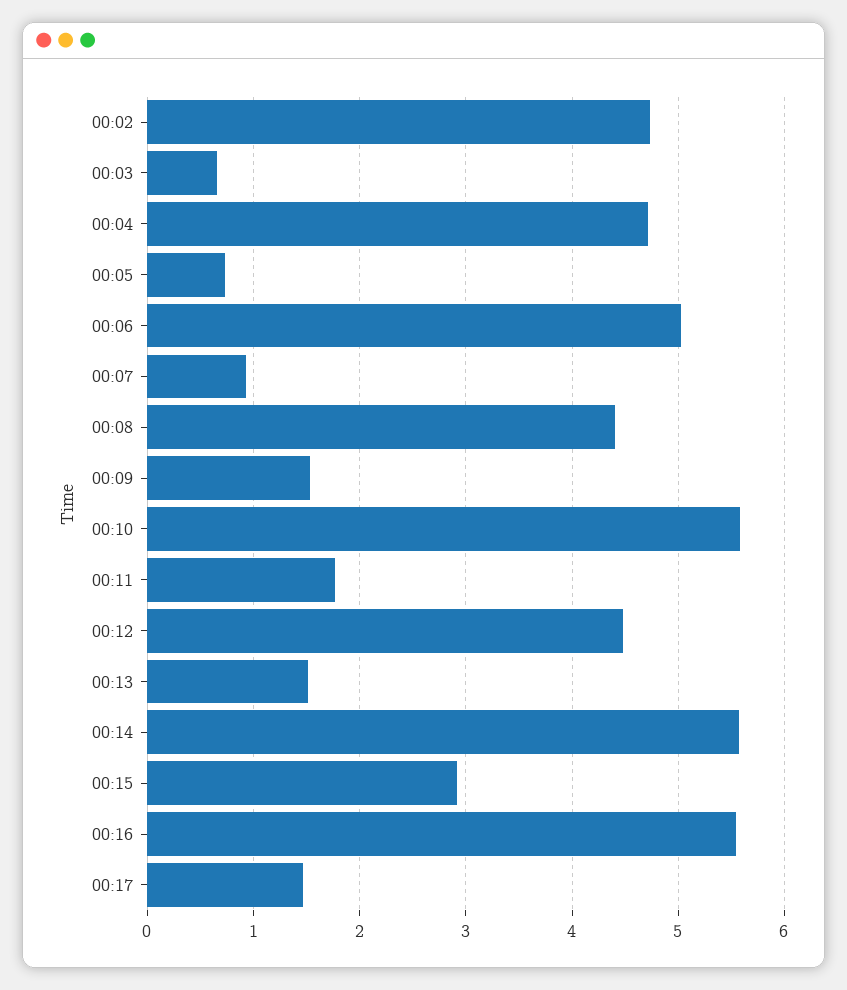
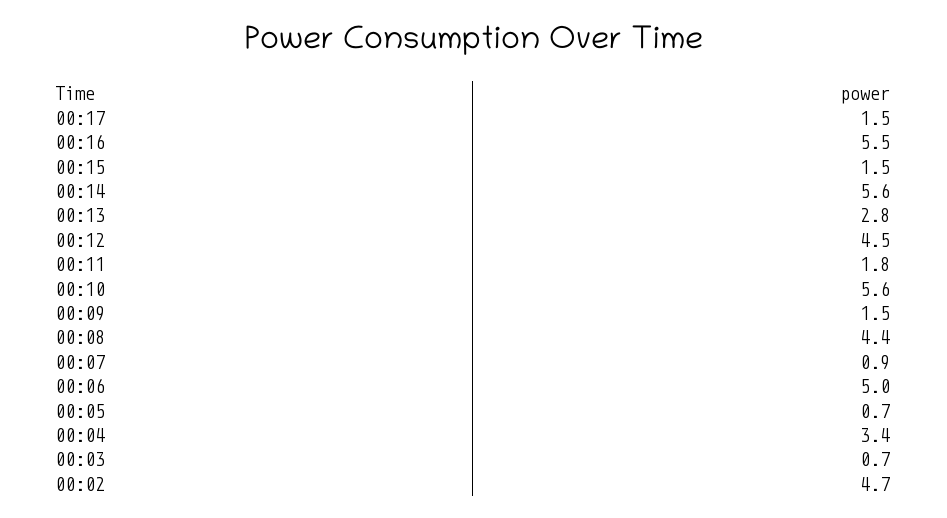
00:04: 4.7 -> 3.4
00:13: 1.5 -> 2.8
00:15: 2.9 -> 1.5

